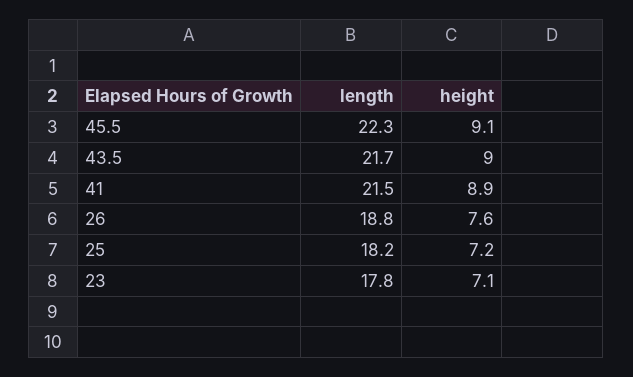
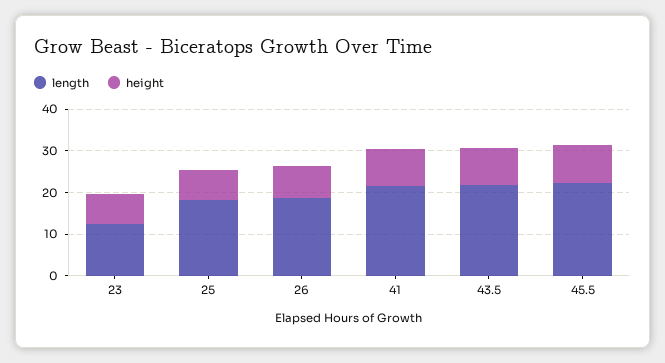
length, 23: 17.8 -> 12

